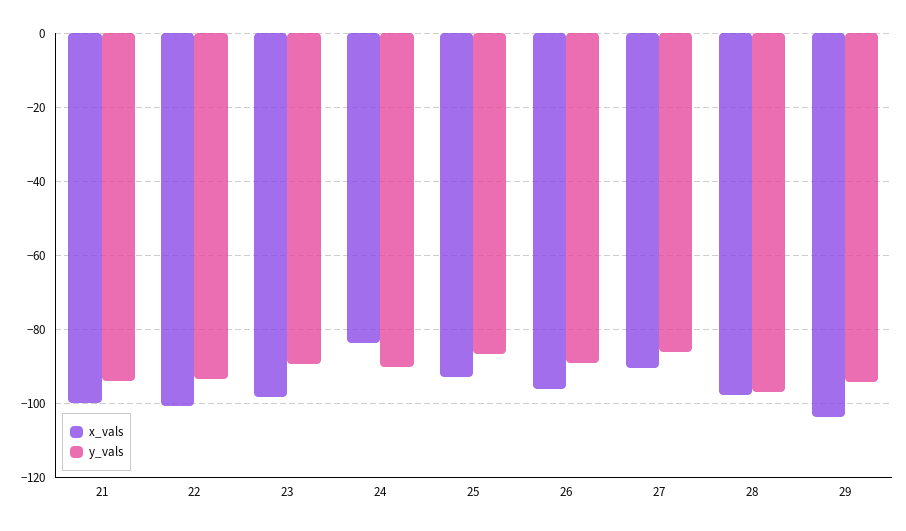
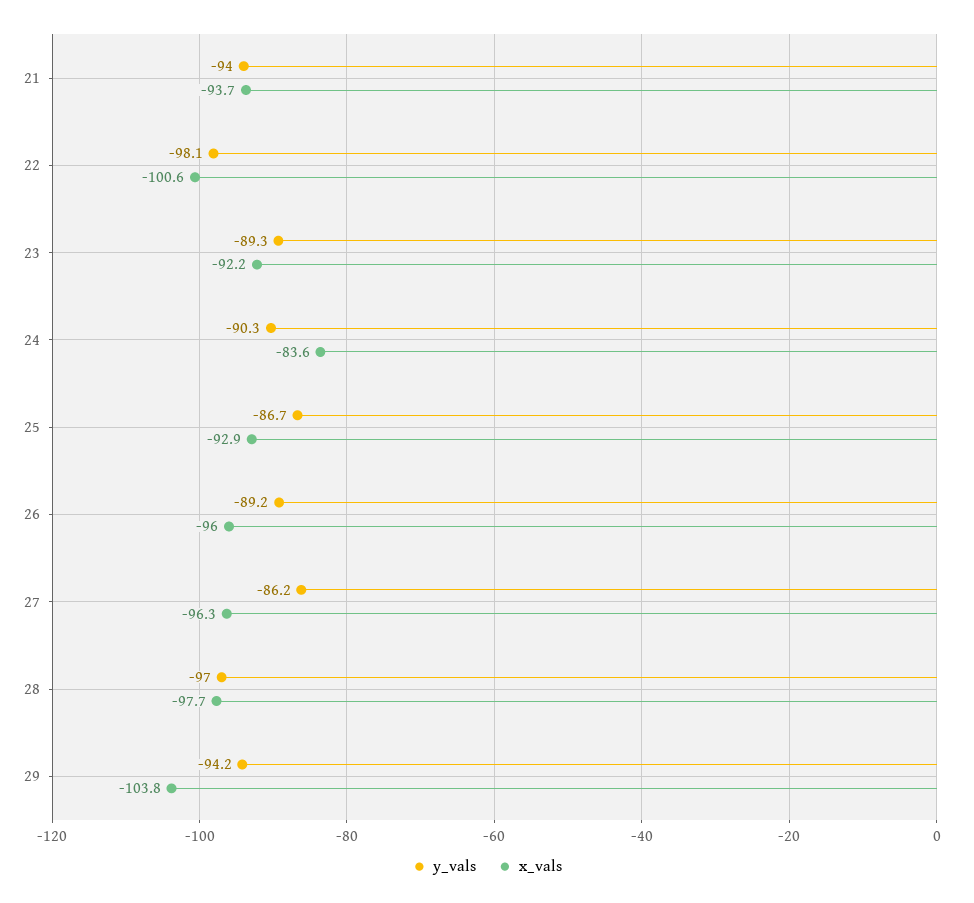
x_vals, 21: -100 -> -93.7
y_vals, 22: -94 -> -98.1
x_vals, 23: -98 -> -92.2
x_vals, 27: -90 -> -96.3

